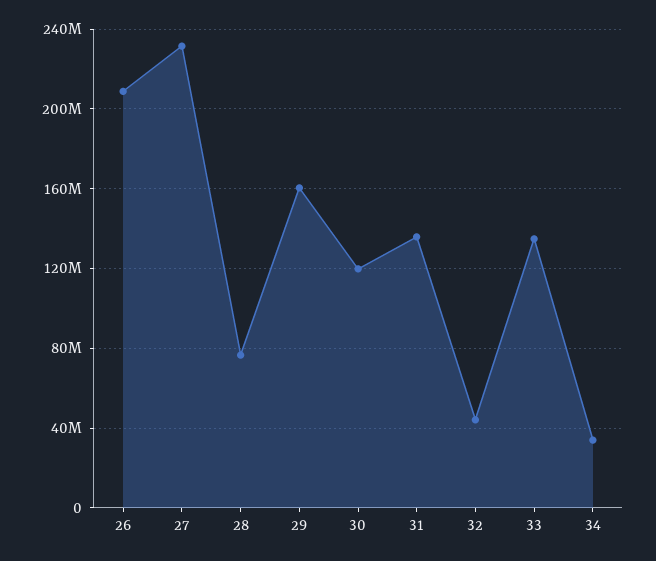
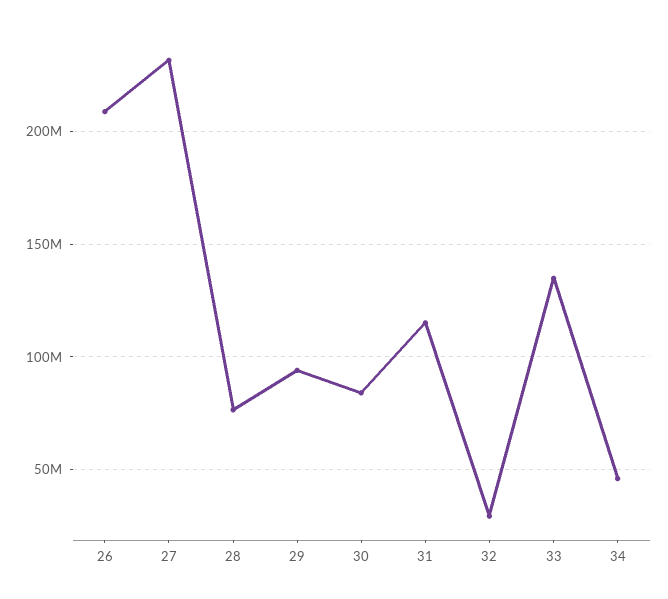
29: 160000000 -> 95000000
30: 120000000 -> 85000000
31: 135000000 -> 115000000
32: 45000000 -> 30000000
34: 35000000 -> 45000000

